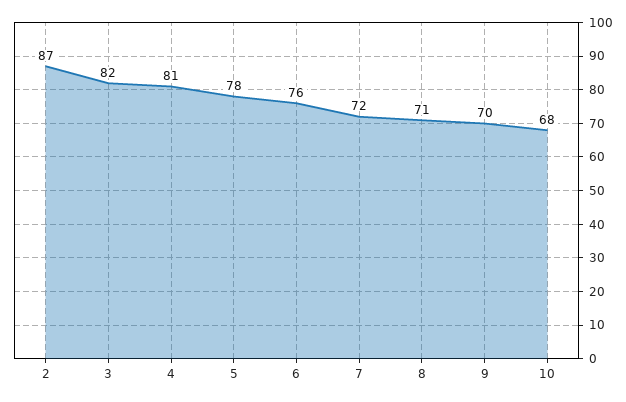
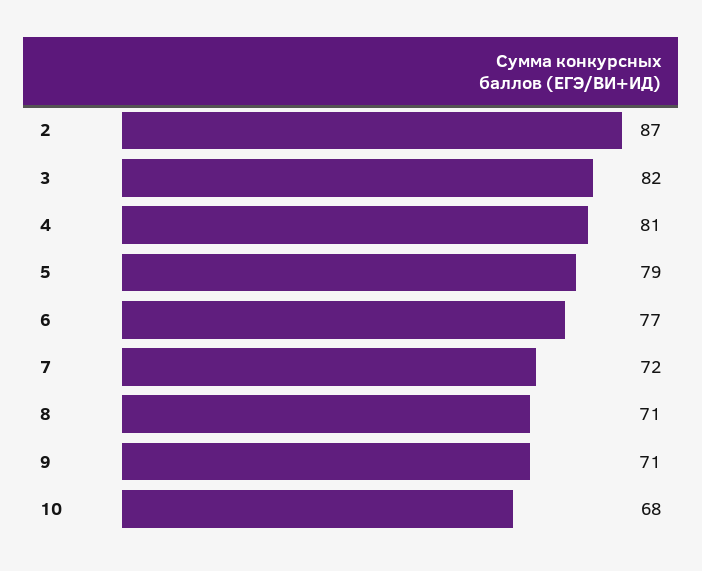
5: 78 -> 79
6: 76 -> 77
9: 70 -> 71

